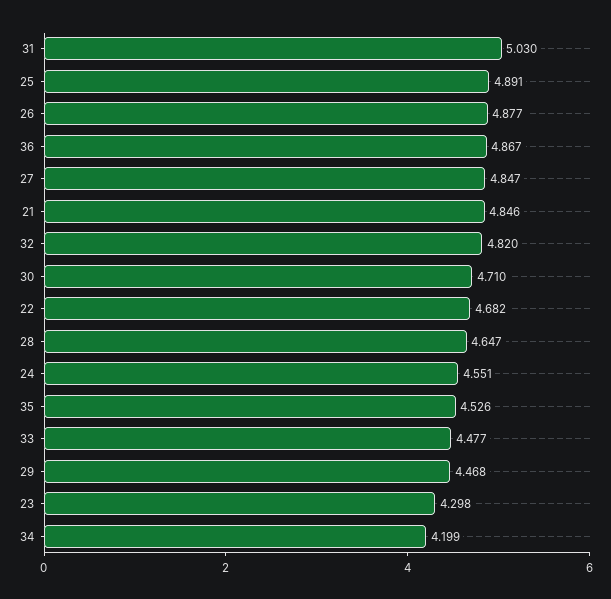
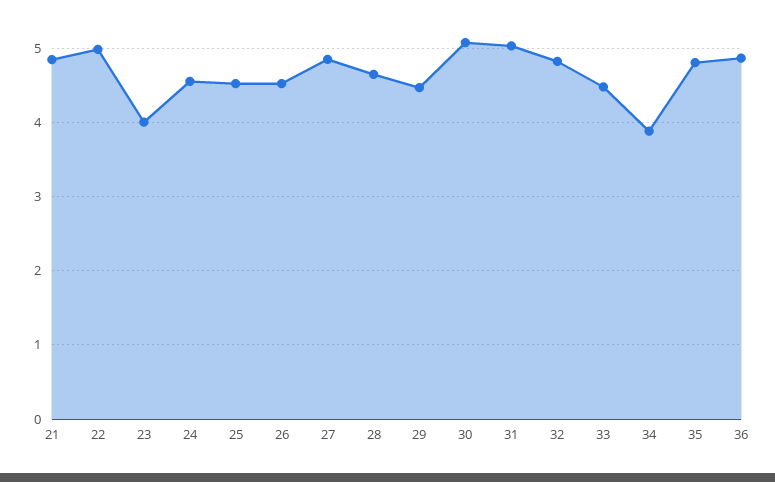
25: 4.891 -> 4.5
26: 4.877 -> 4.5
30: 4.71 -> 5.1
22: 4.682 -> 5
35: 4.526 -> 4.8
23: 4.298 -> 4
34: 4.199 -> 3.9

